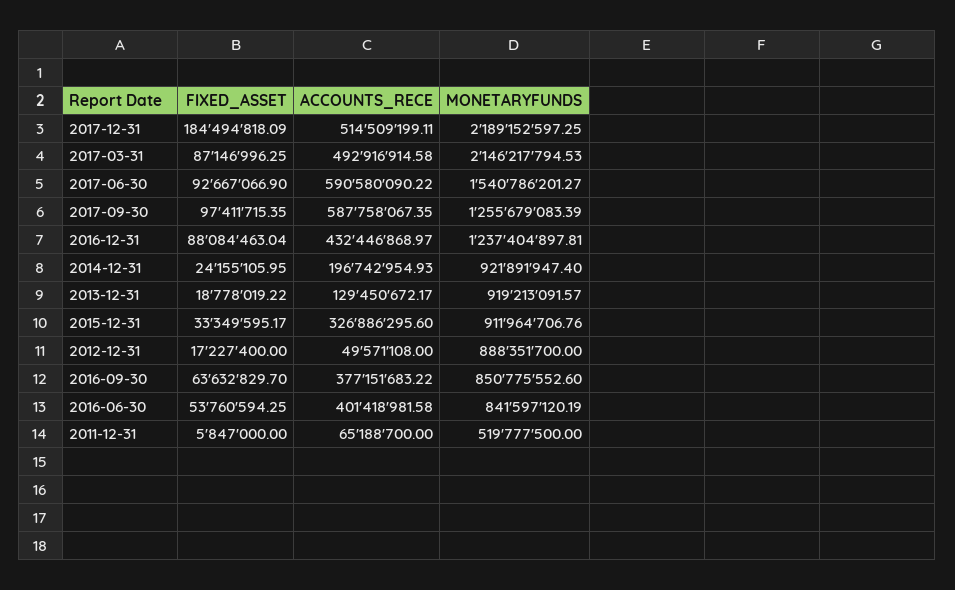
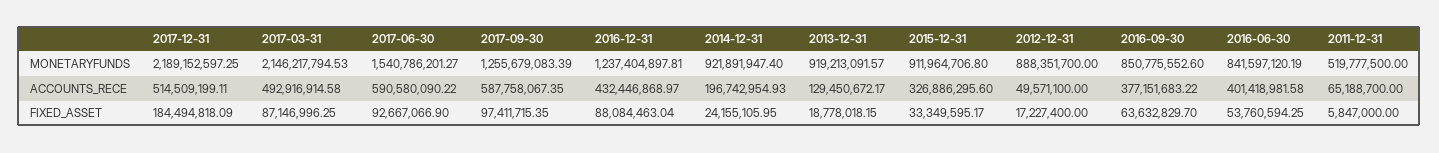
FIXED_ASSET, 2013-12-31: 18778019.22 -> 18778018.15
MONETARYFUNDS, 2015-12-31: 911964706.76 -> 911964706.8
ACCOUNTS_RECE, 2012-12-31: 49571108 -> 49571100

